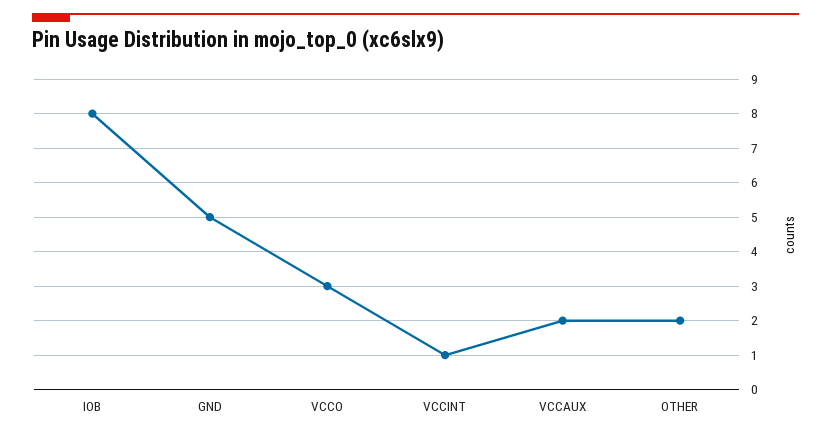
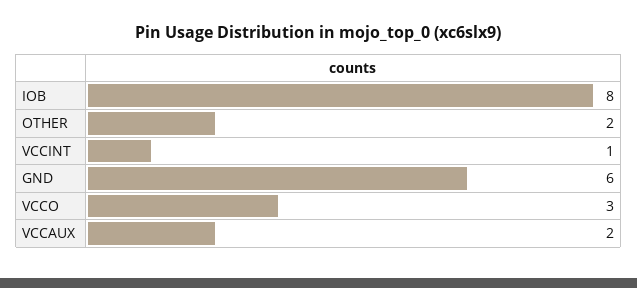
GND: 5 -> 6

